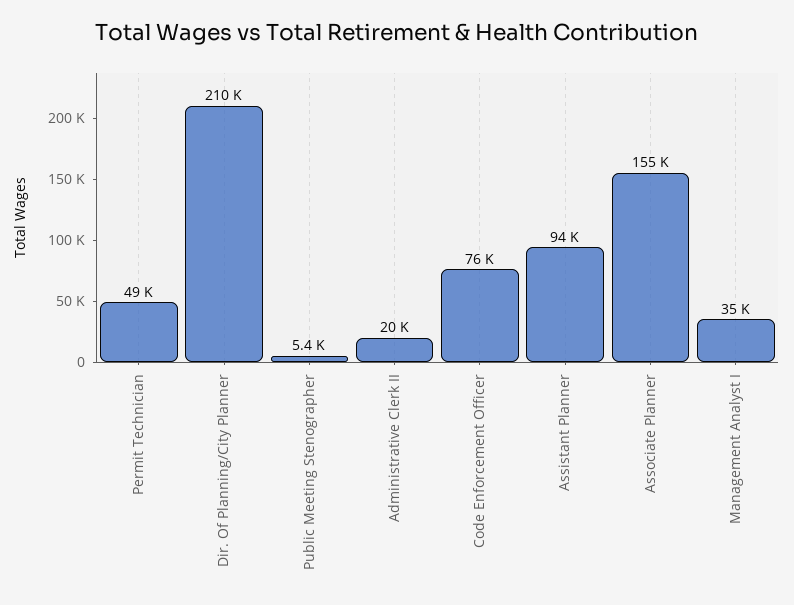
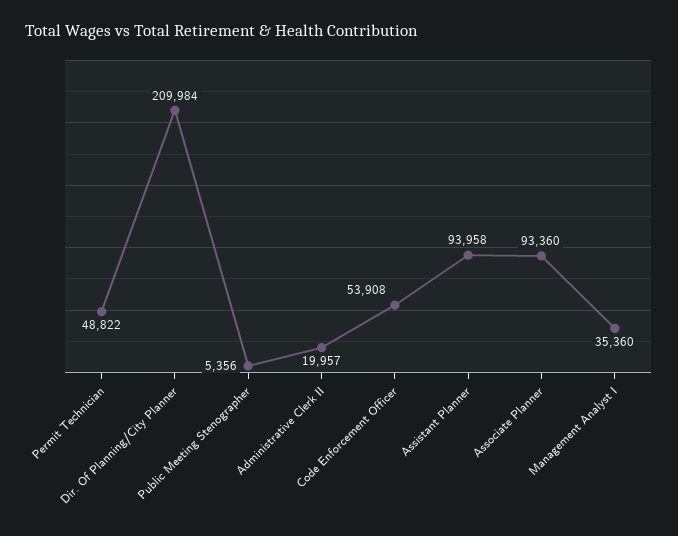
Code Enforcement Officer: 76000 -> 53908
Associate Planner: 155000 -> 93360

